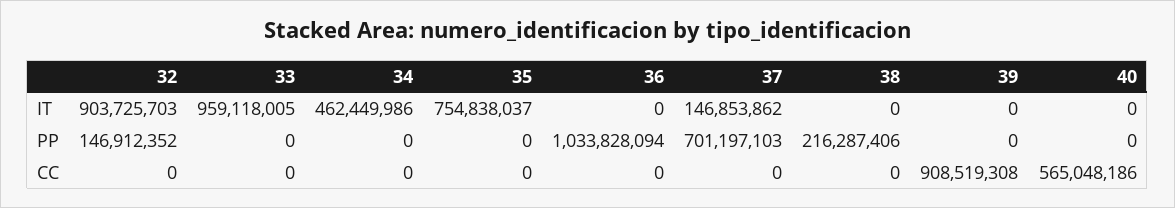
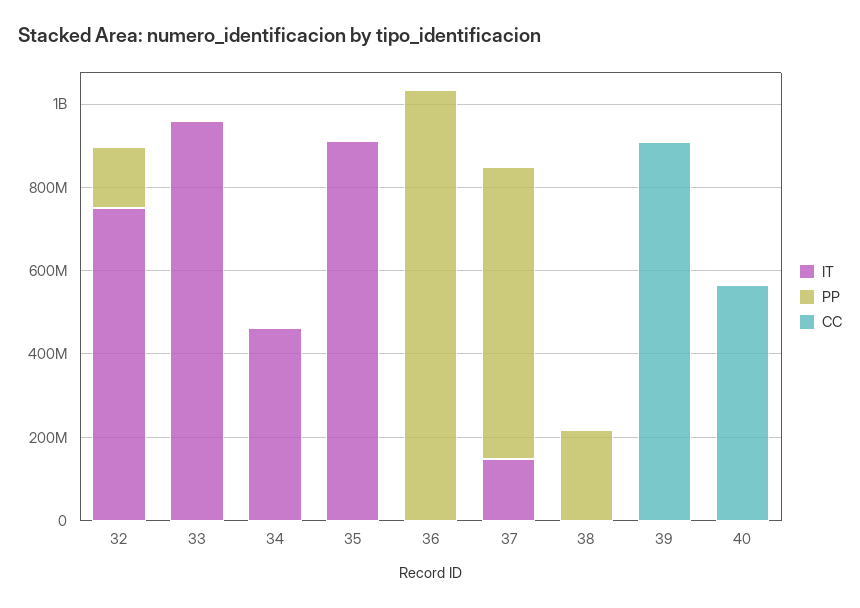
IT, 32: 903725703 -> 750000000
IT, 35: 754838037 -> 900000000

